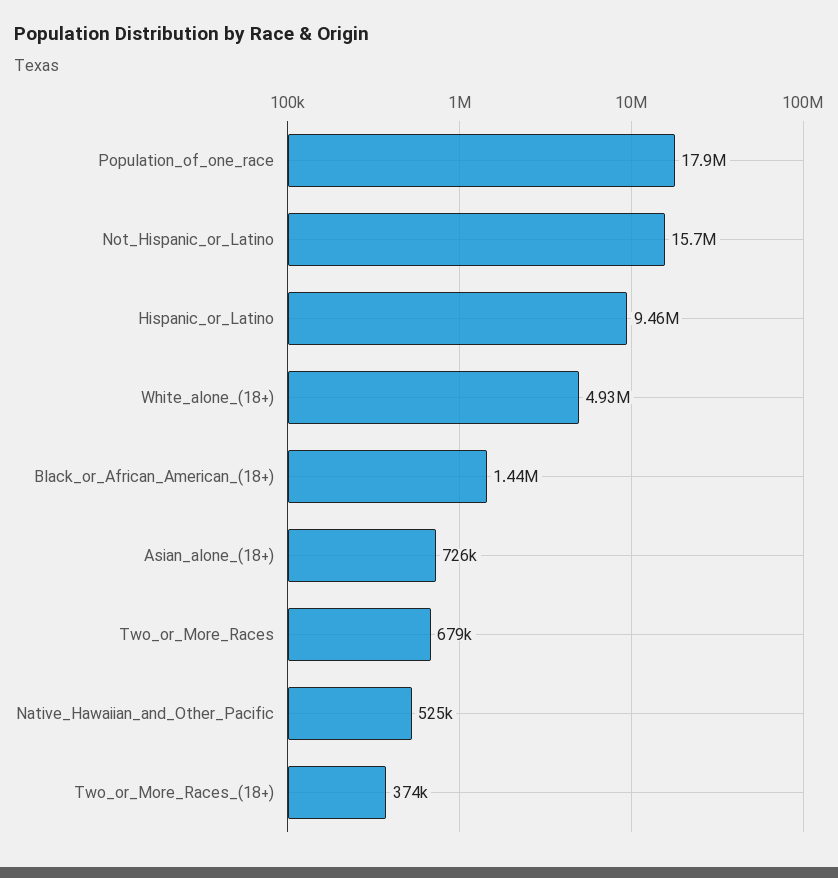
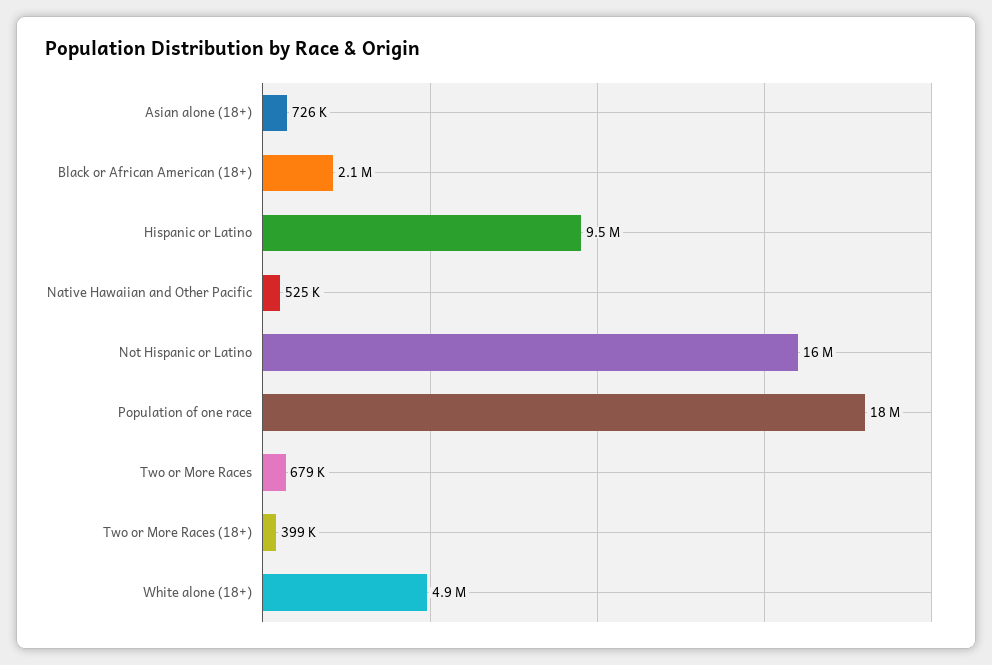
Black_or_African_American_(18+): 1440000 -> 2100000
Two_or_More_Races_(18+): 374000 -> 399000

